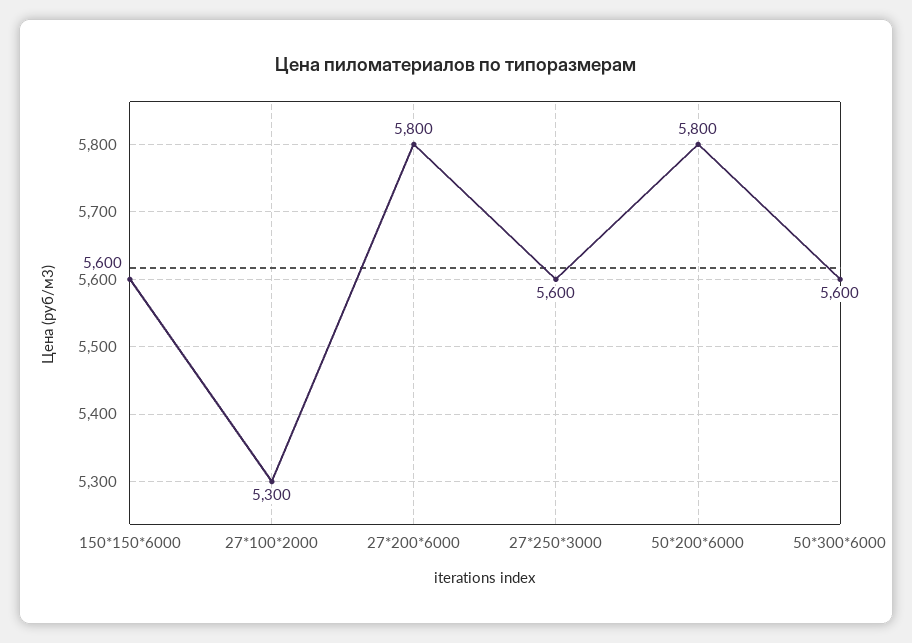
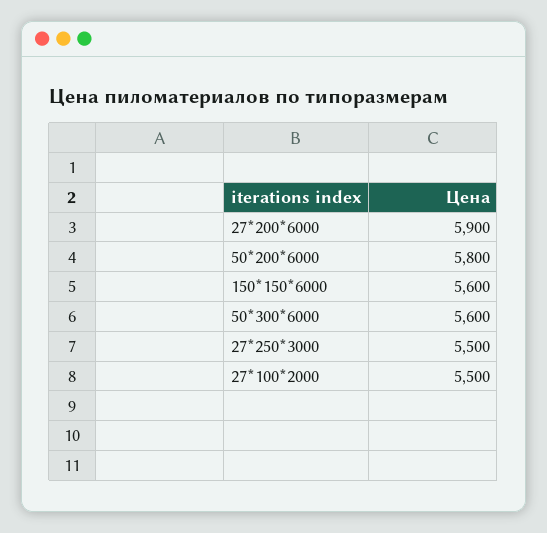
27*100*2000: 5300 -> 5500
27*200*6000: 5800 -> 5900
27*250*3000: 5600 -> 5500

